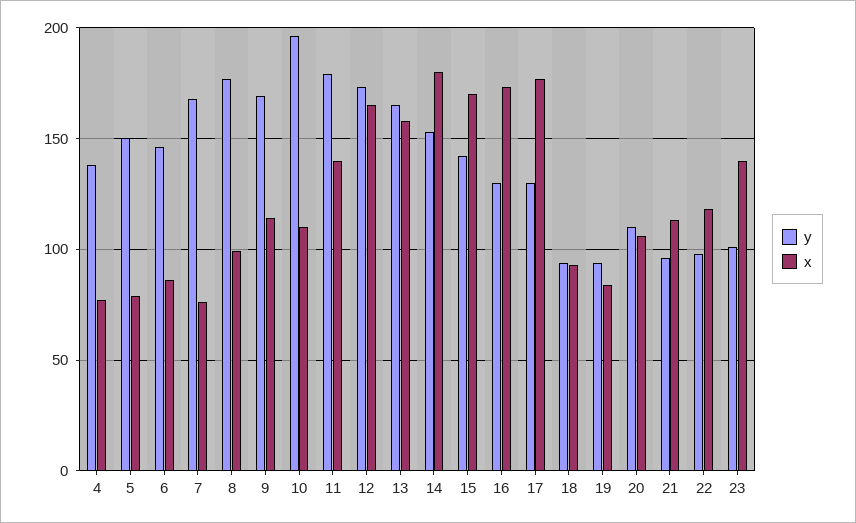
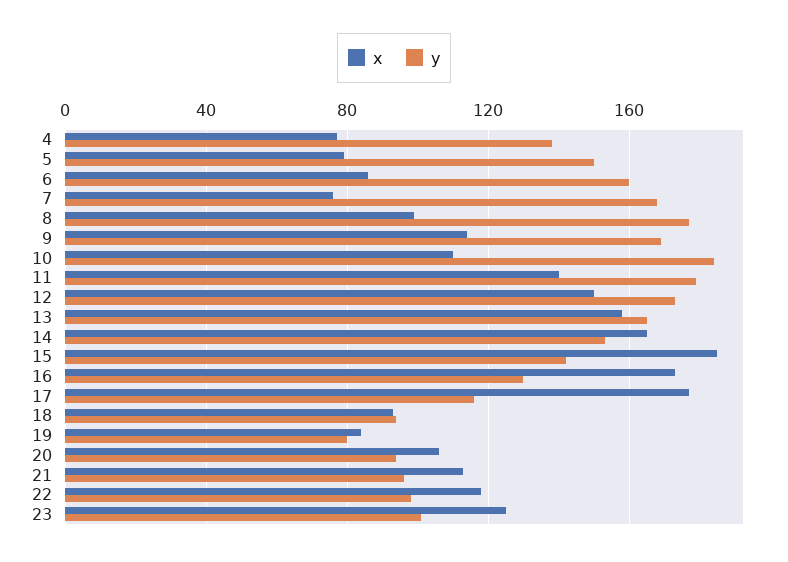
y, 6: 145 -> 160
y, 10: 195 -> 185
x, 12: 165 -> 150
x, 14: 180 -> 165
x, 15: 170 -> 185
y, 17: 130 -> 115
y, 19: 95 -> 80
y, 20: 110 -> 95
x, 23: 140 -> 125

